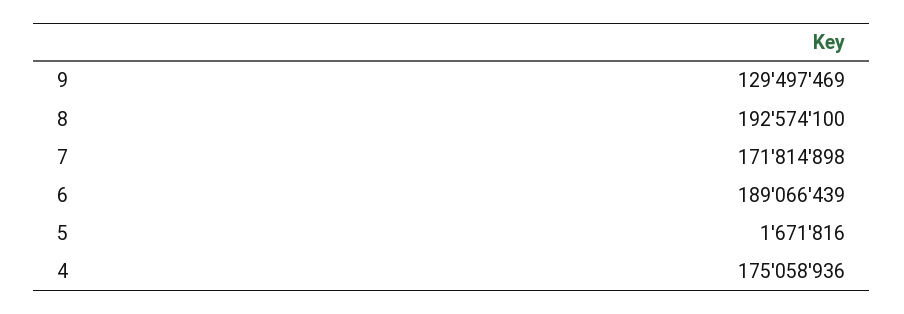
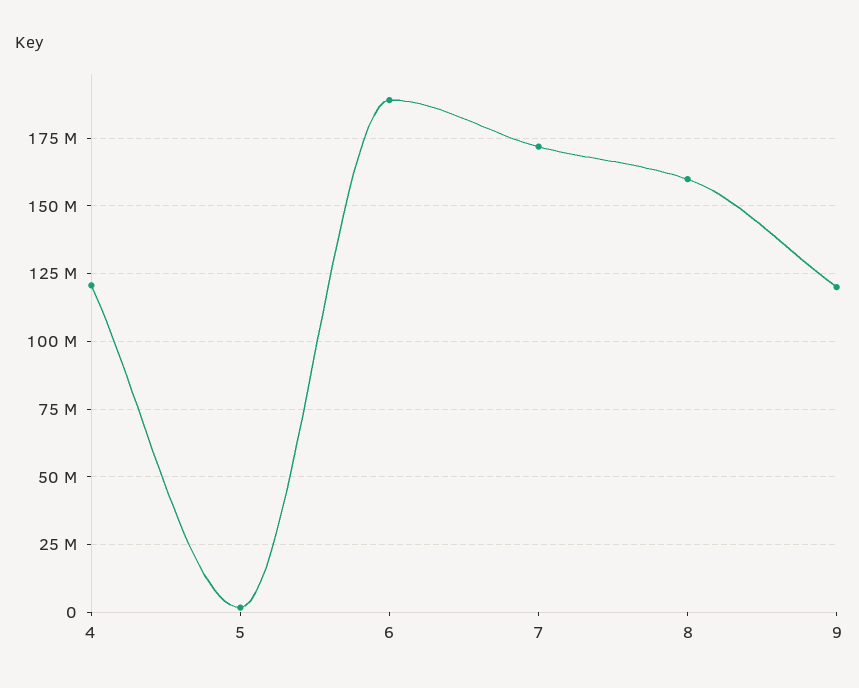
9: 129497469 -> 120000000
8: 192574100 -> 160000000
4: 175058936 -> 120000000

